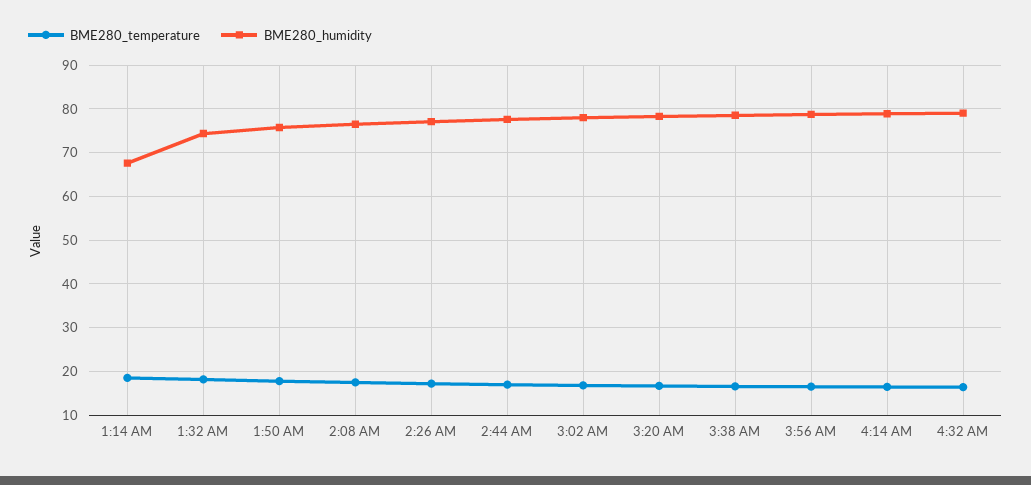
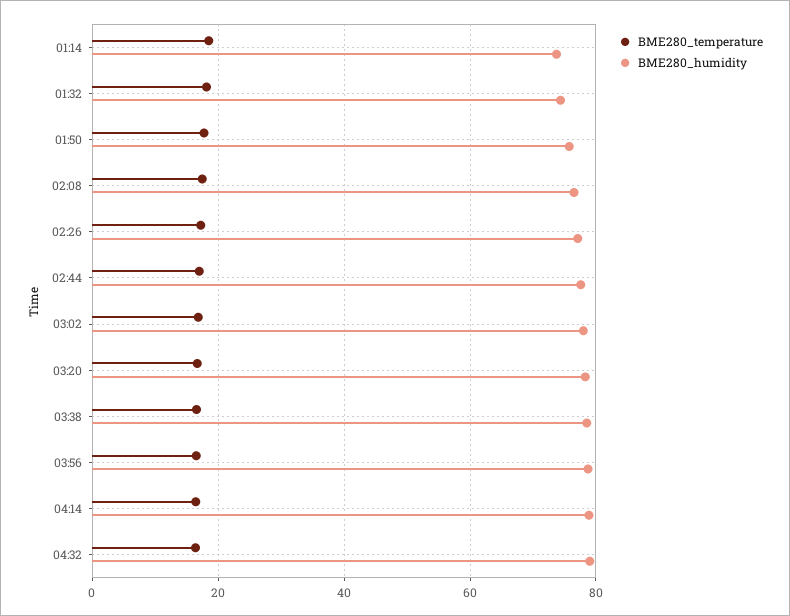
BME280_humidity, 1:14 AM: 68 -> 74

